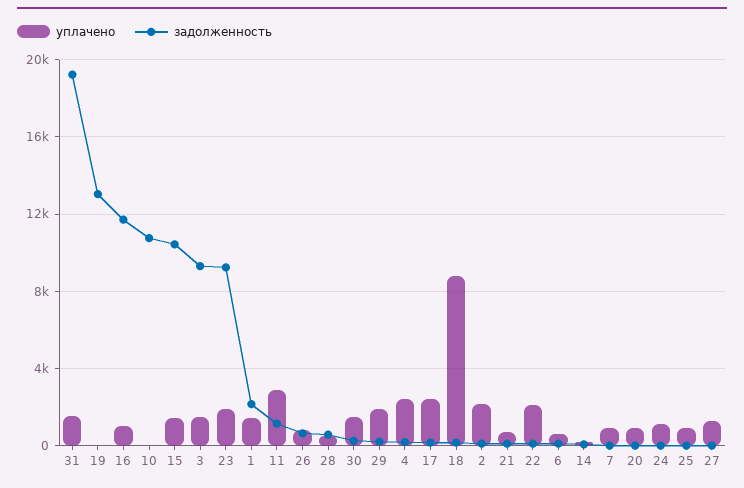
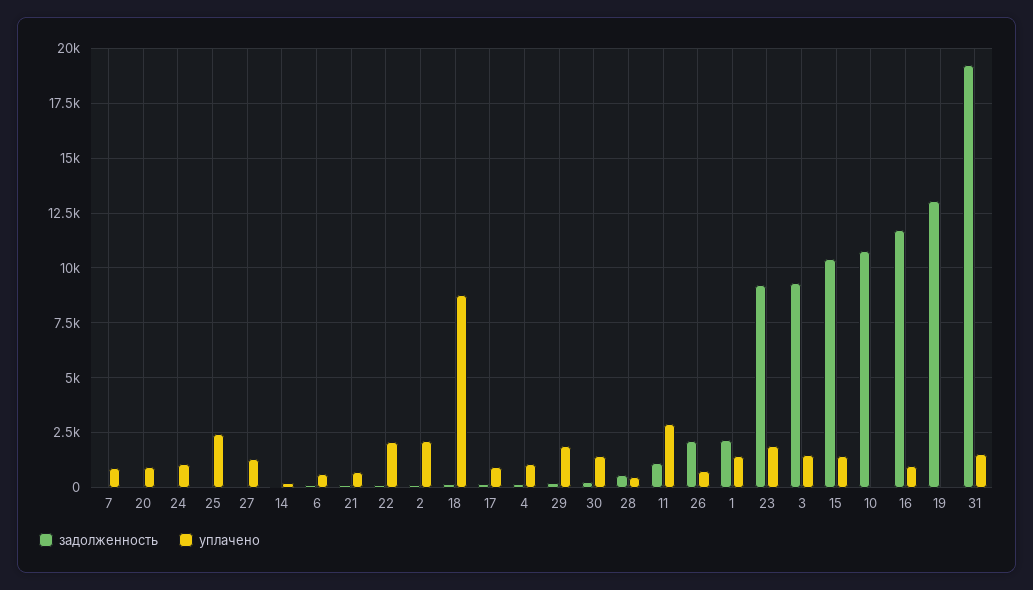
задолженность, 26: 500 -> 2000
уплачено, 4: 2500 -> 1000
уплачено, 17: 2500 -> 1000
уплачено, 25: 1000 -> 2500

